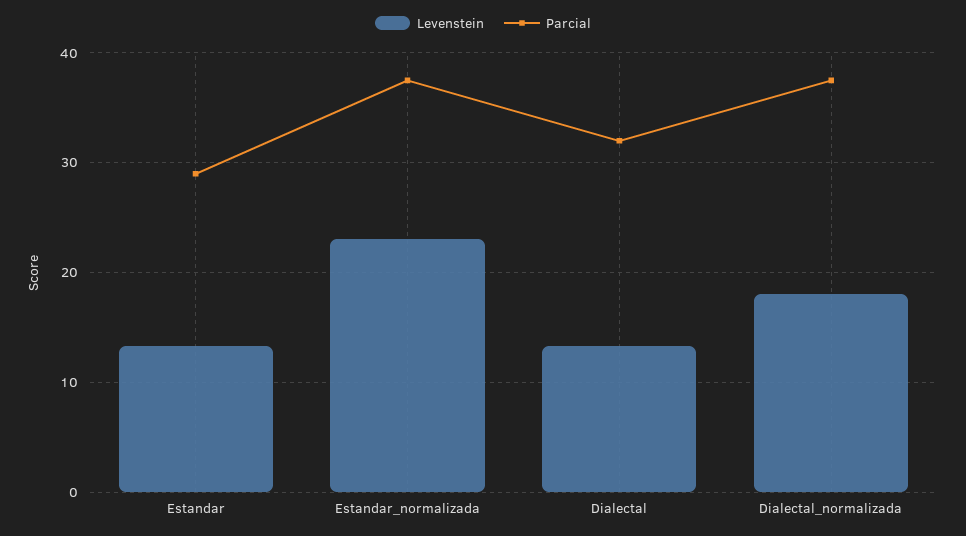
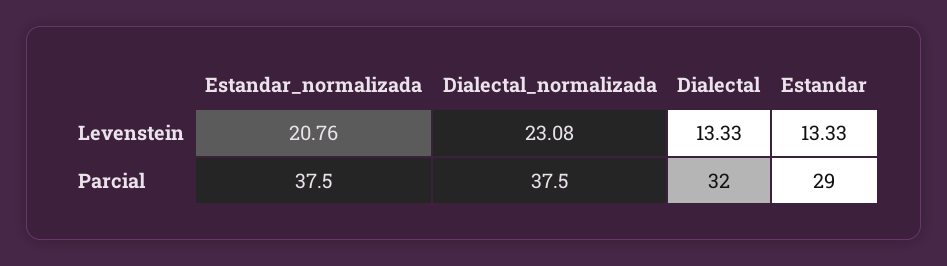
Levenstein, Estandar_normalizada: 23 -> 20.76
Levenstein, Dialectal_normalizada: 18 -> 23.08

